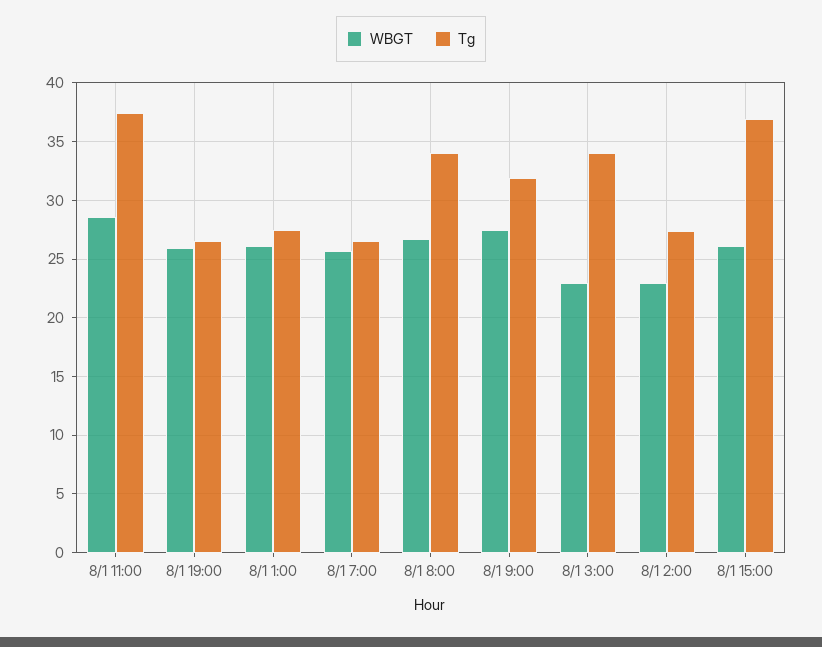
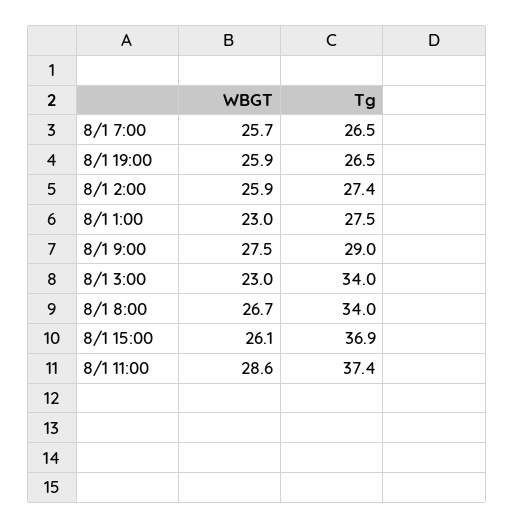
WBGT, 8/1 1:00: 26 -> 23
Tg, 8/1 9:00: 32 -> 29
WBGT, 8/1 2:00: 23 -> 25.9

